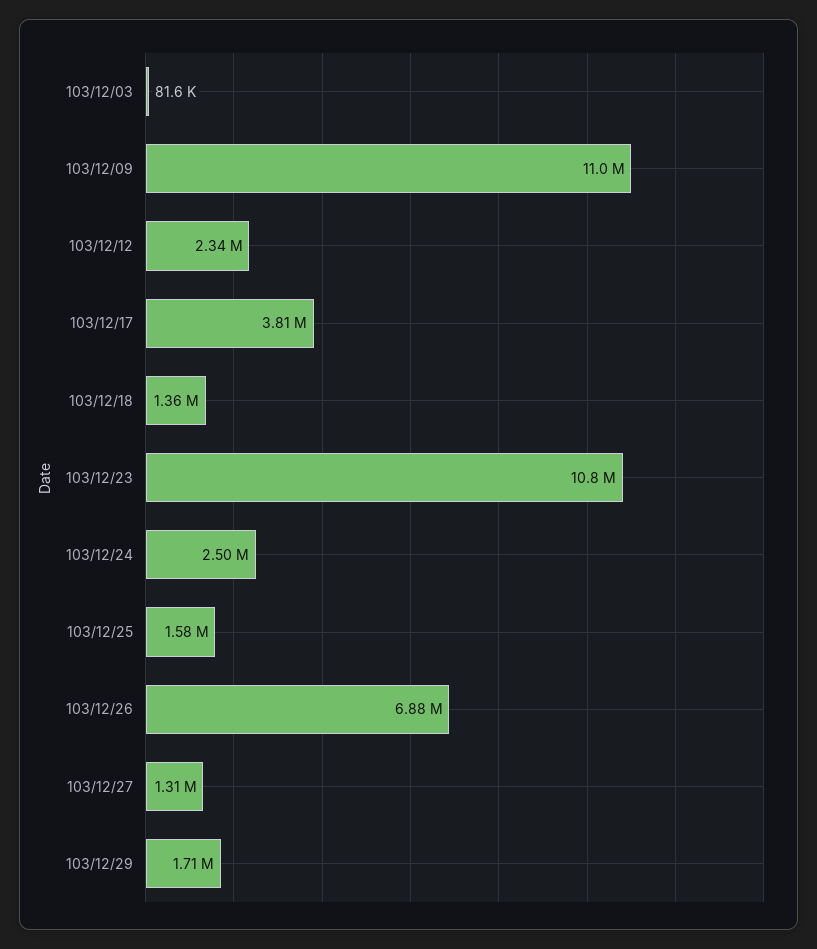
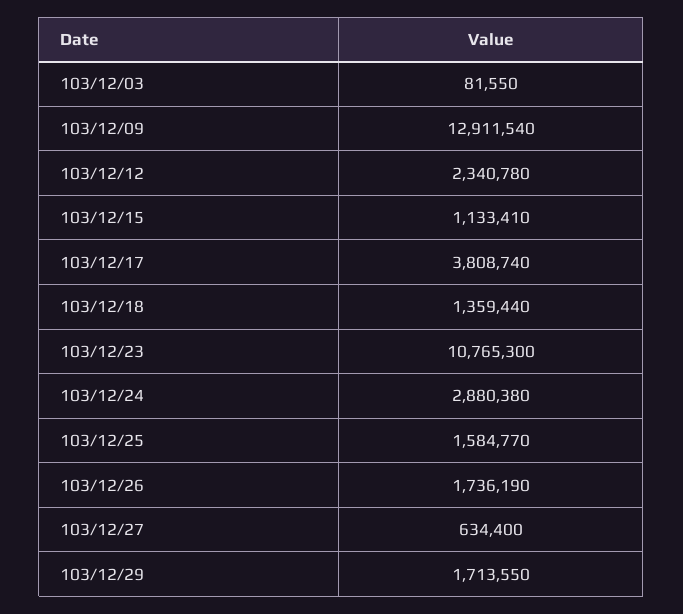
103/12/09: 11000000 -> 12911540
103/12/24: 2500000 -> 2880380
103/12/26: 6880000 -> 1736190
103/12/27: 1310000 -> 634400
103/12/15: none -> 1133410

